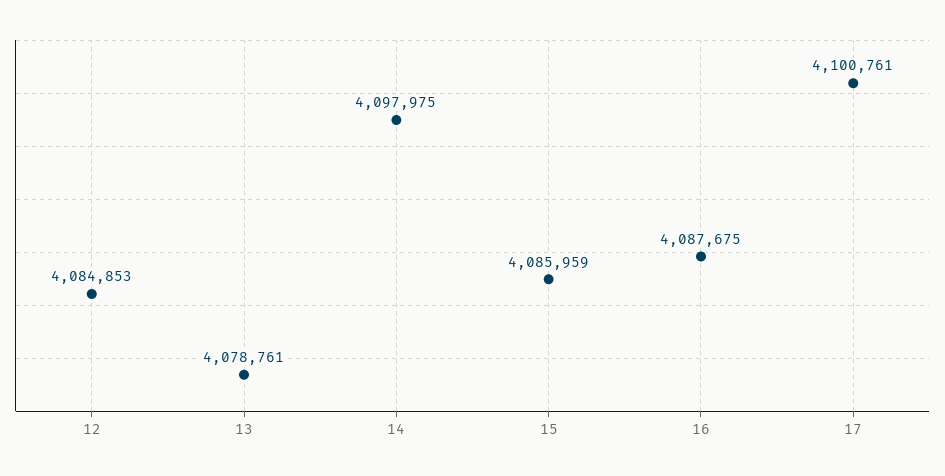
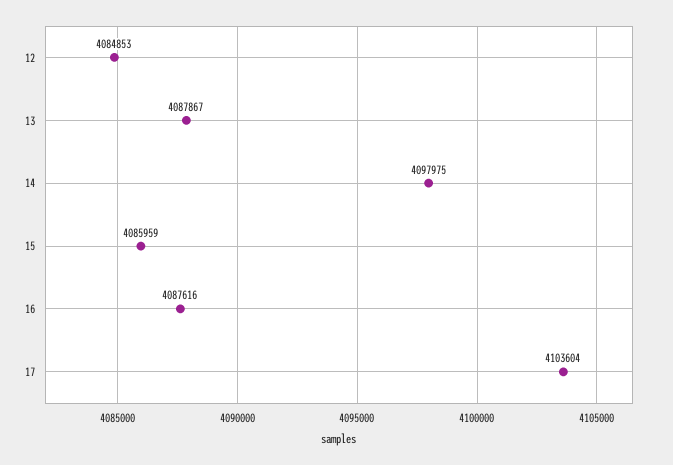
13: 4078761 -> 4087867
16: 4087675 -> 4087616
17: 4100761 -> 4103604

